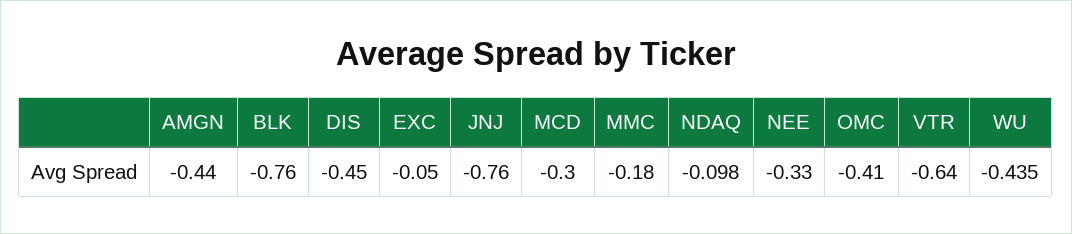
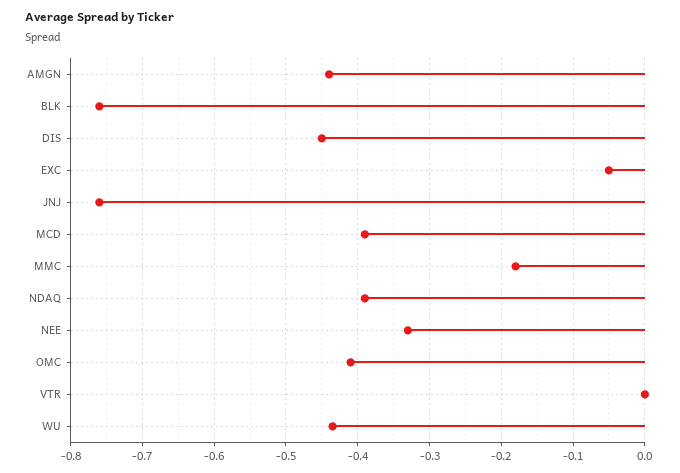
MCD: -0.3 -> -0.39
NDAQ: -0.098 -> -0.39
VTR: -0.64 -> 0

